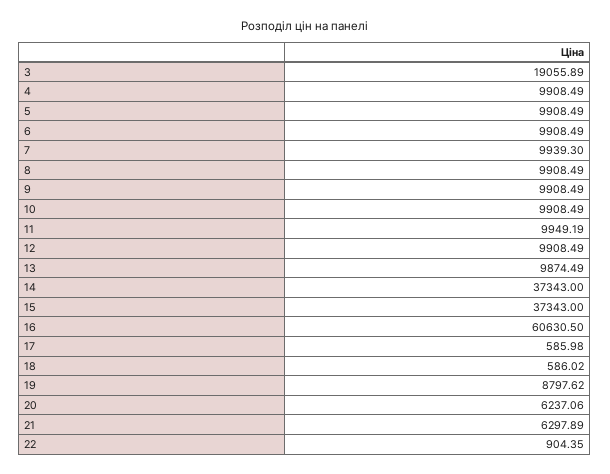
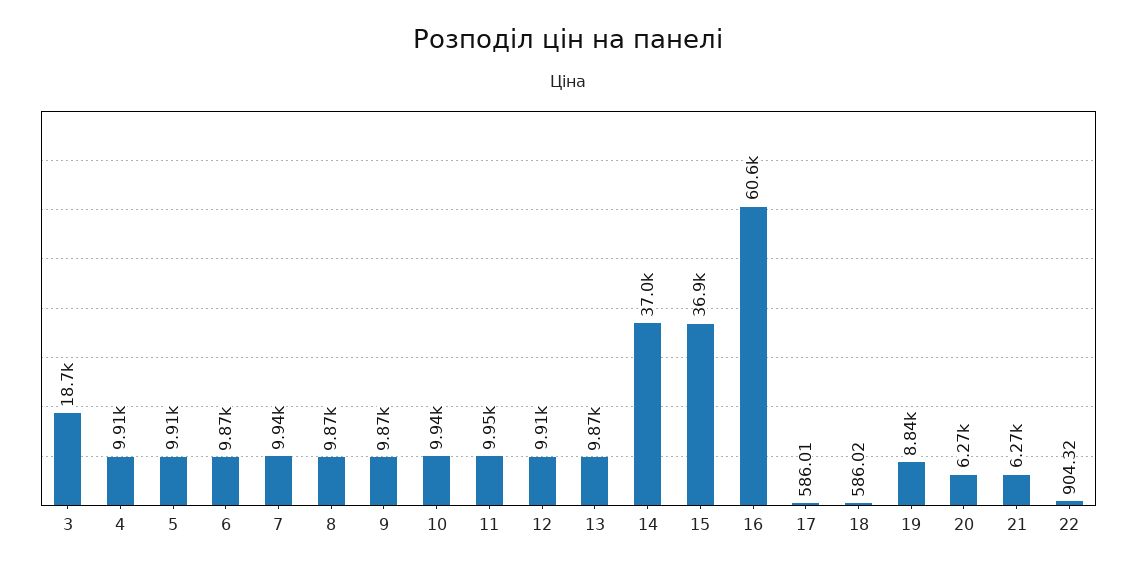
3: 19055.89 -> 18700
6: 9908.49 -> 9870
8: 9908.49 -> 9870
9: 9908.49 -> 9870
10: 9908.49 -> 9940
14: 37343 -> 37000
15: 37343 -> 36900
17: 585.98 -> 586.01
19: 8797.62 -> 8840
20: 6237.06 -> 6270
21: 6297.89 -> 6270
22: 904.35 -> 904.32

